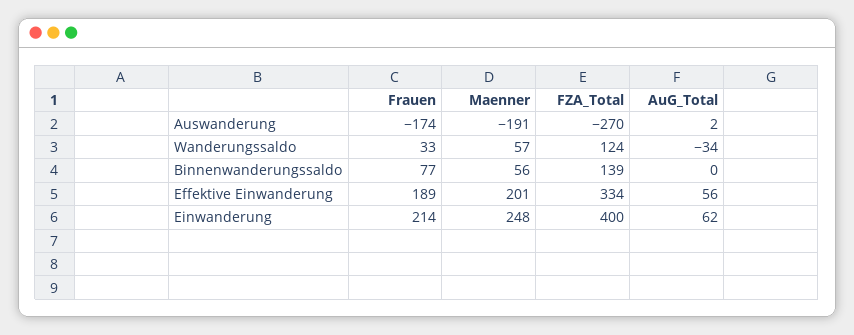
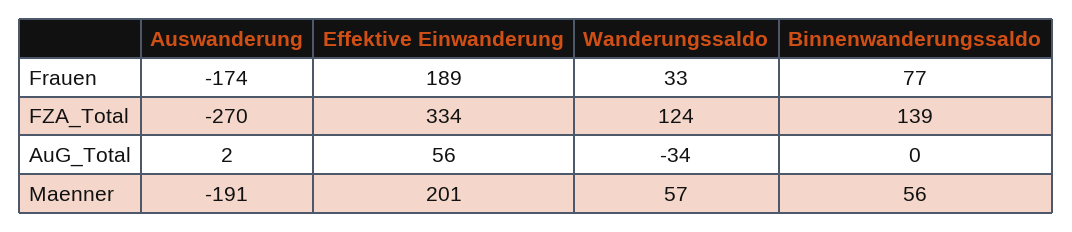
Frauen, Einwanderung: 214 -> none
Maenner, Einwanderung: 248 -> none
FZA_Total, Einwanderung: 400 -> none
AuG_Total, Einwanderung: 62 -> none

